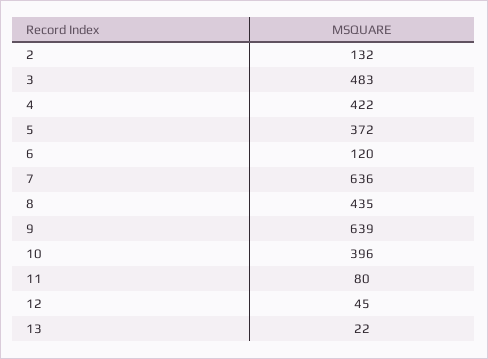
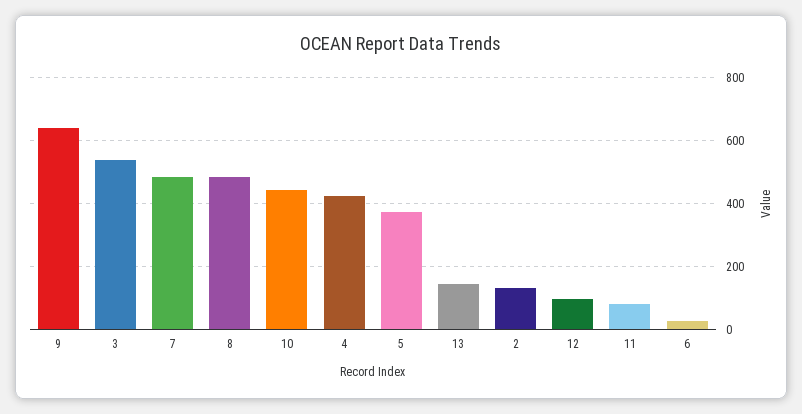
3: 483 -> 540
6: 120 -> 20
7: 636 -> 480
8: 435 -> 480
10: 396 -> 440
12: 45 -> 100
13: 22 -> 140

